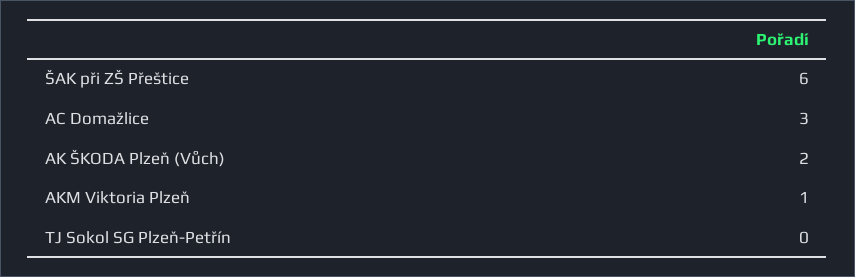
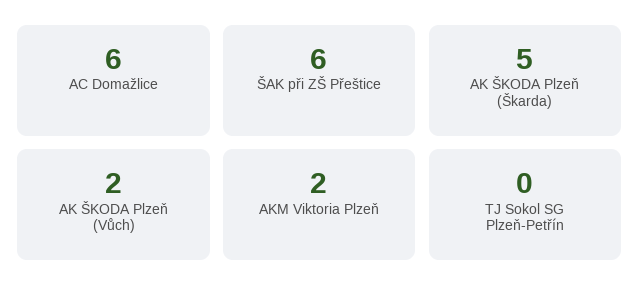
AC Domažlice: 3 -> 6
AKM Viktoria Plzeň: 1 -> 2
AK ŠKODA Plzeň (Škarda): none -> 5

